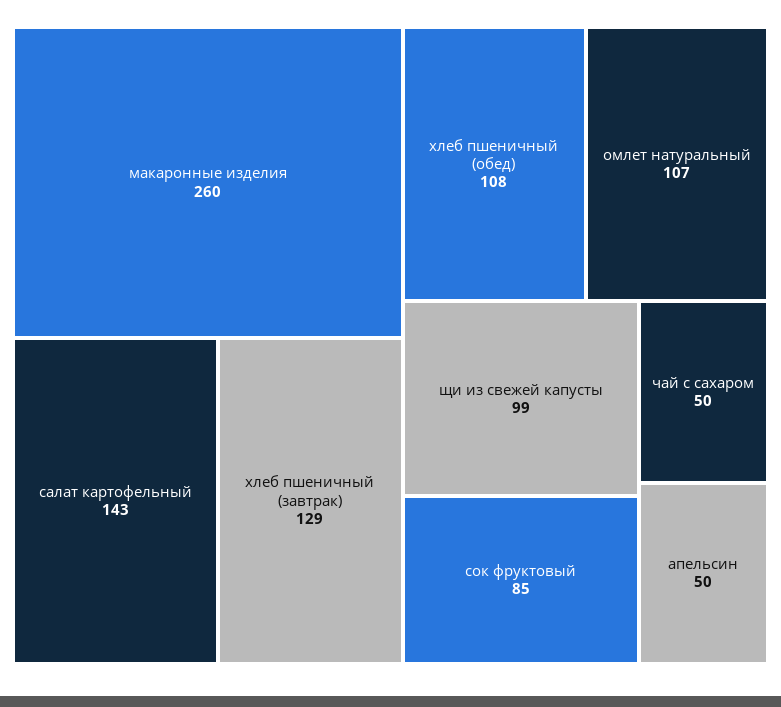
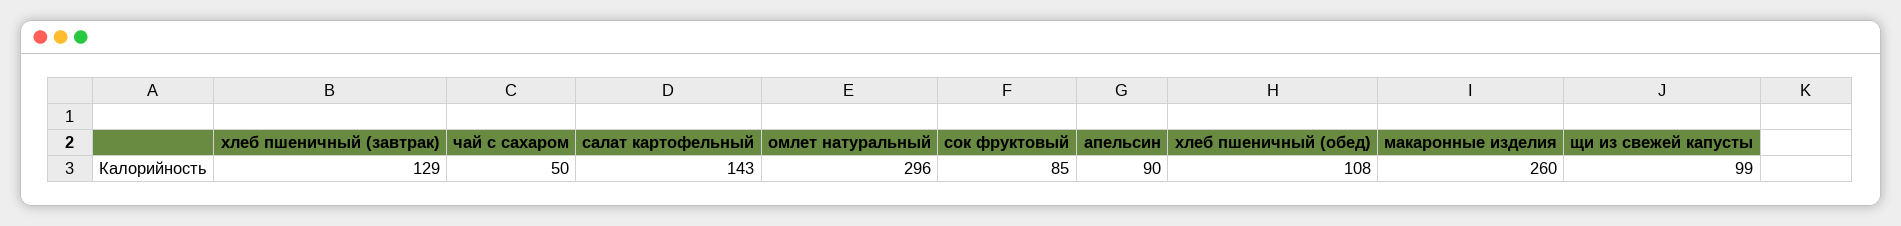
омлет натуральный: 107 -> 296
апельсин: 50 -> 90

